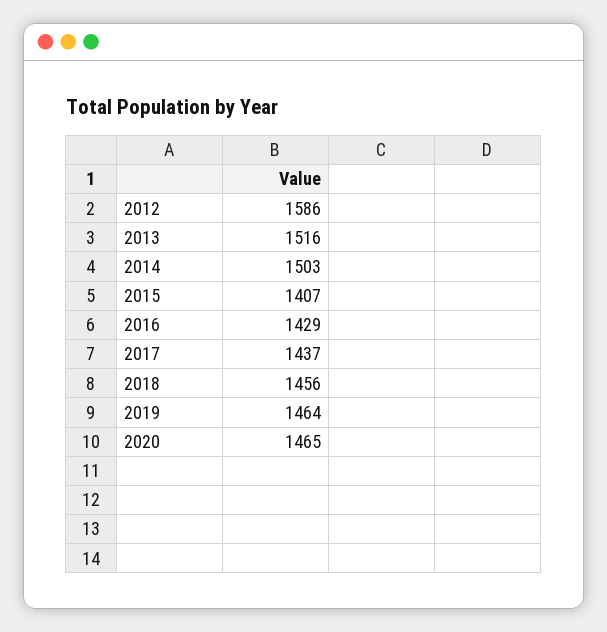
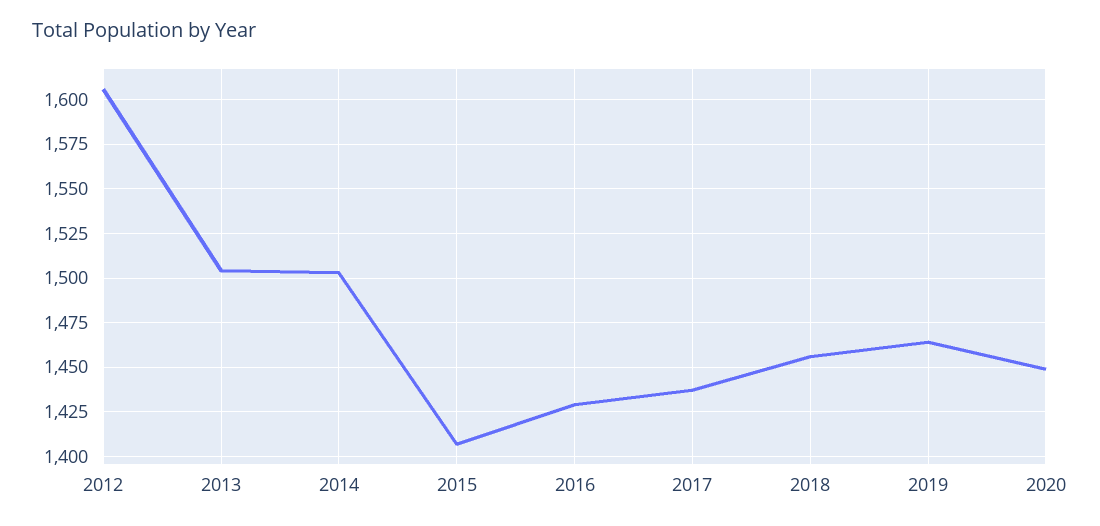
2012: 1586 -> 1605
2013: 1516 -> 1505
2020: 1465 -> 1450

